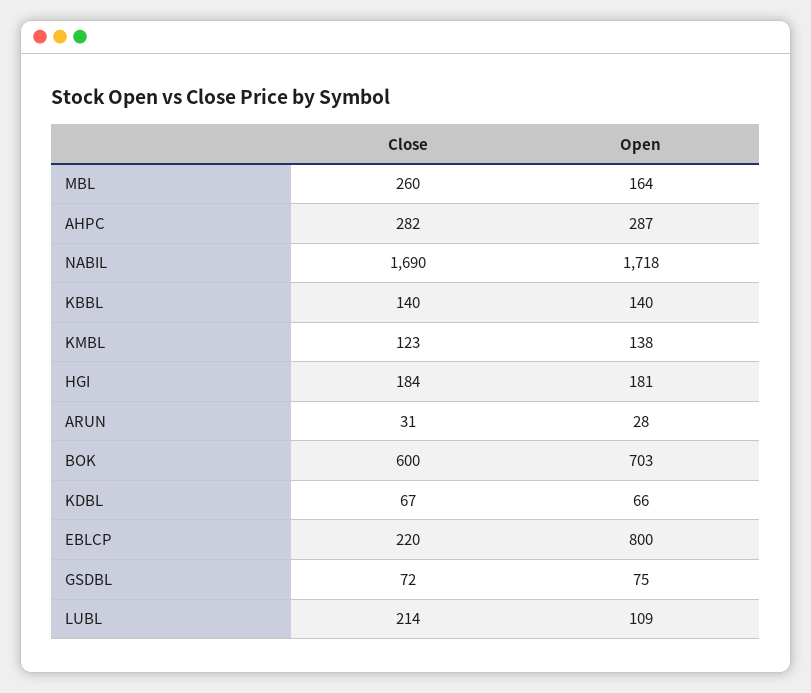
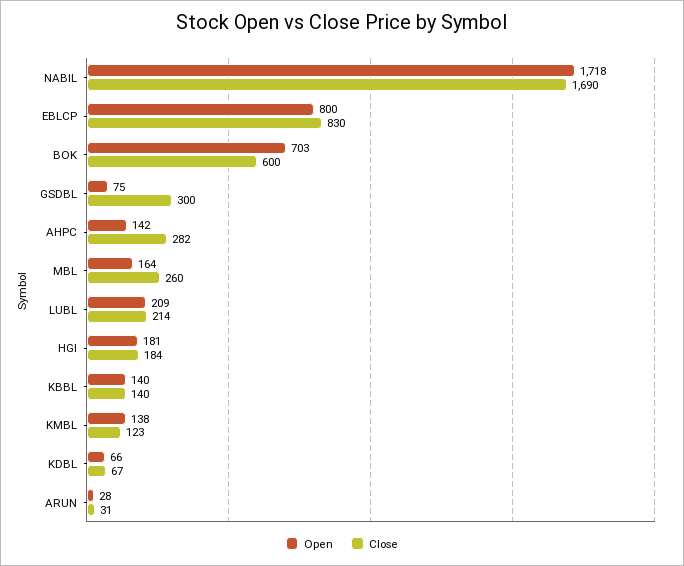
Open, AHPC: 287 -> 142
Close, EBLCP: 220 -> 830
Close, GSDBL: 72 -> 300
Open, LUBL: 109 -> 209

